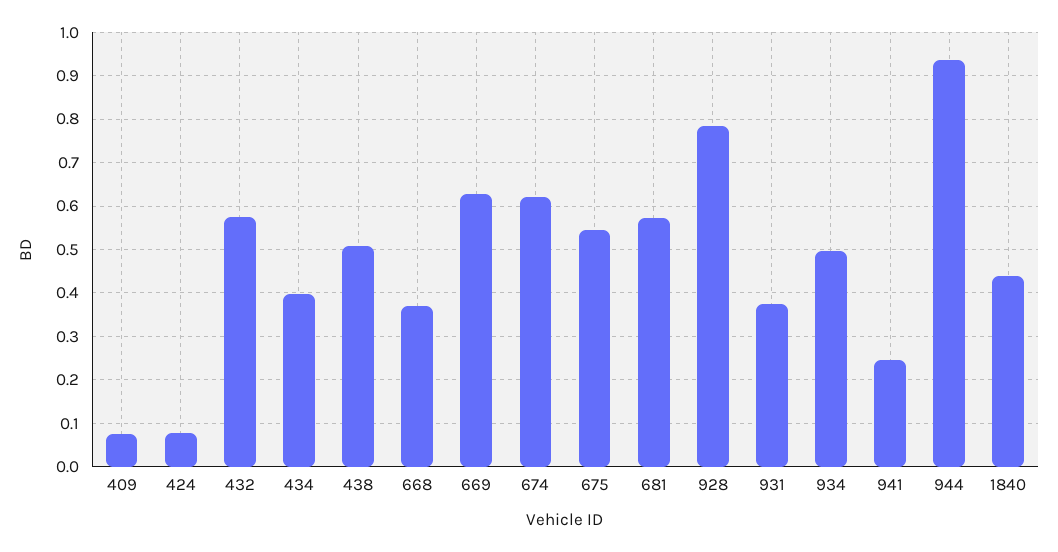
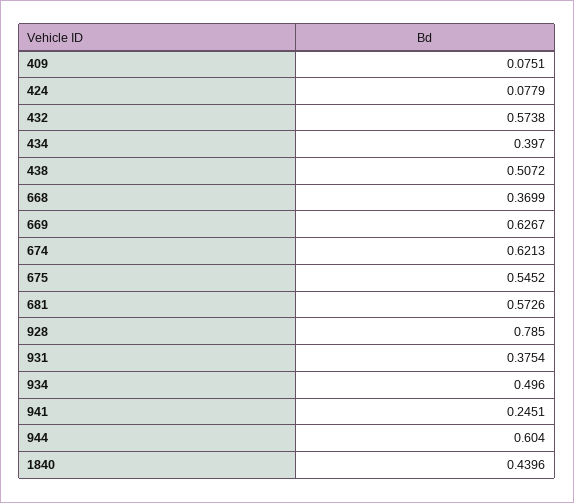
944: 0.94 -> 0.604

